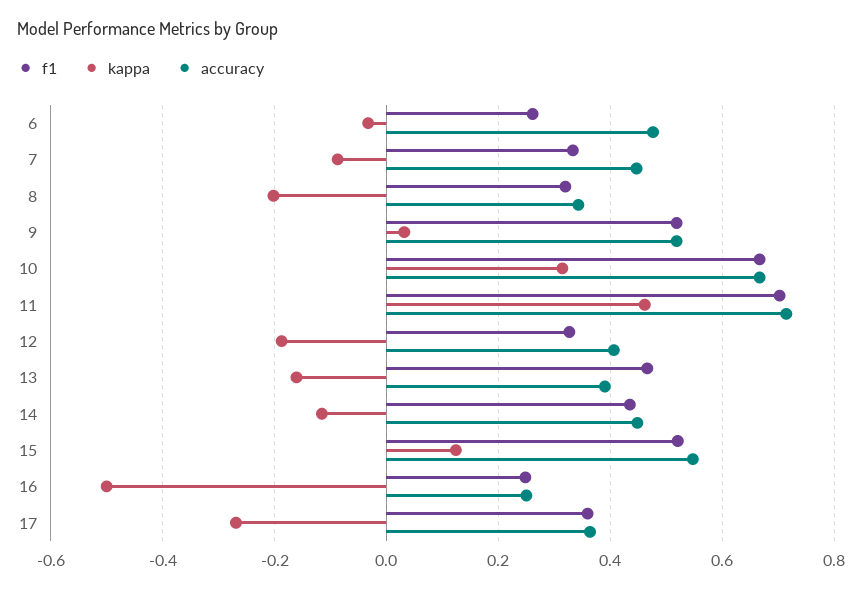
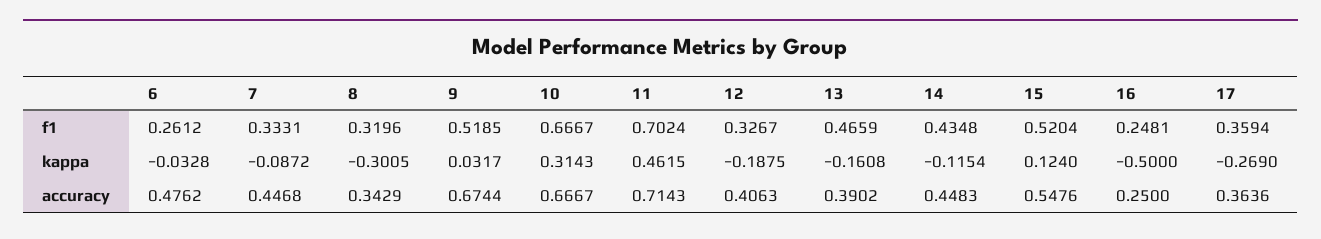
kappa, 8: -0.2 -> -0.3005
accuracy, 9: 0.52 -> 0.6744

